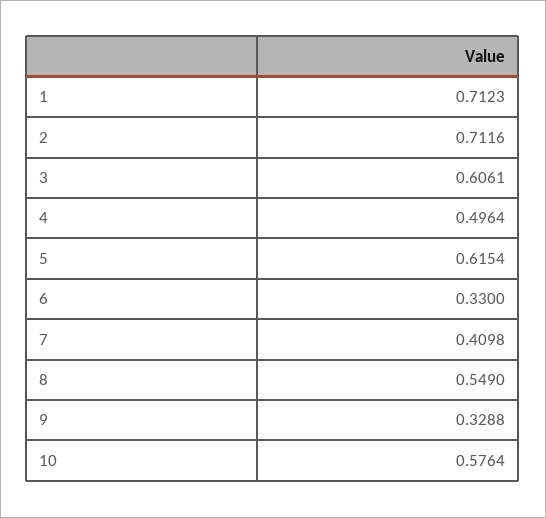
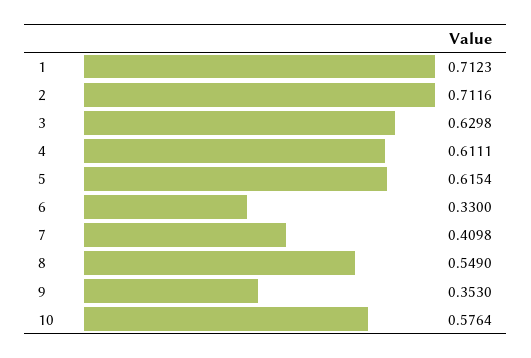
3: 0.6061 -> 0.6298
4: 0.4964 -> 0.6111
9: 0.3288 -> 0.353

